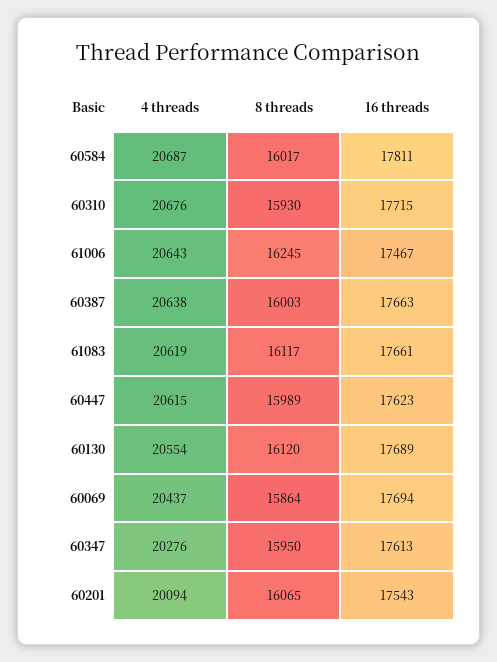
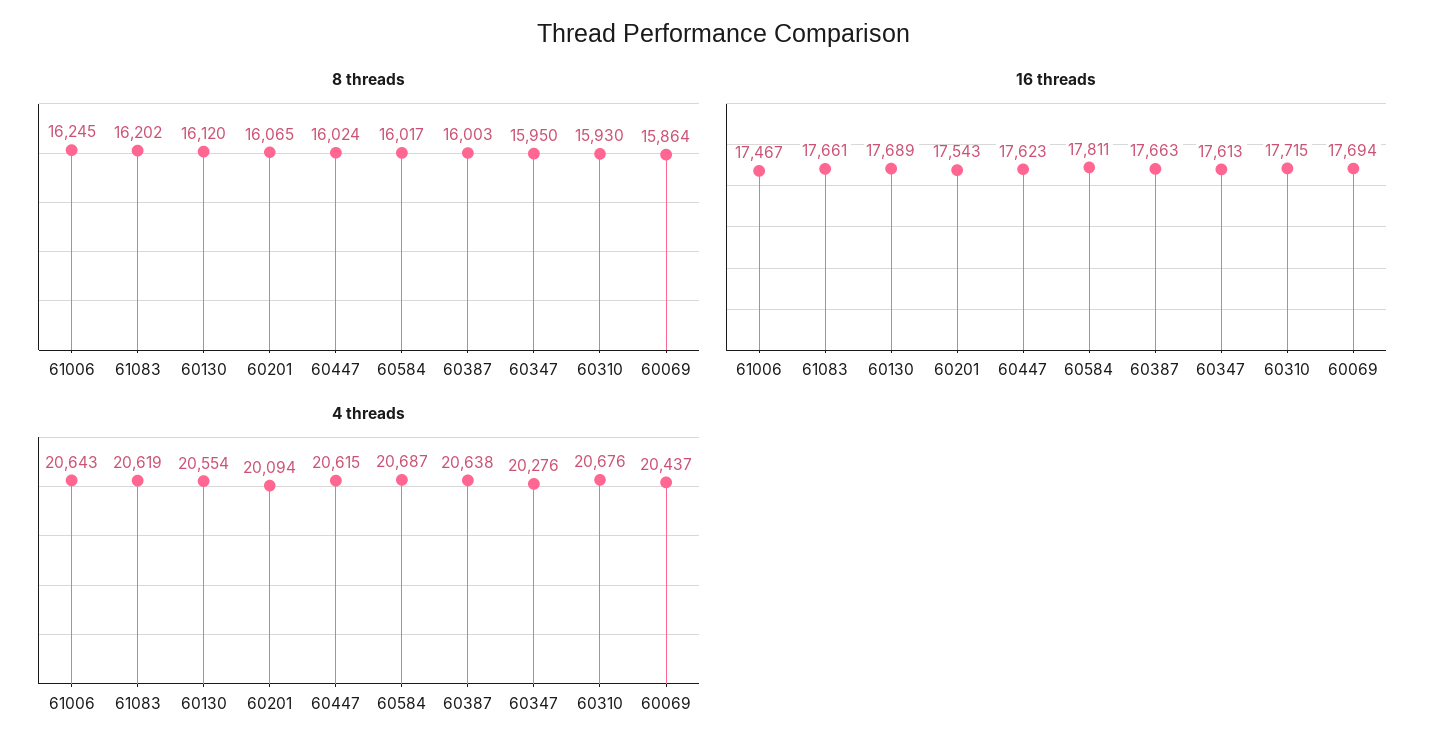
8 threads, 61083: 16117 -> 16202
8 threads, 60447: 15989 -> 16024

